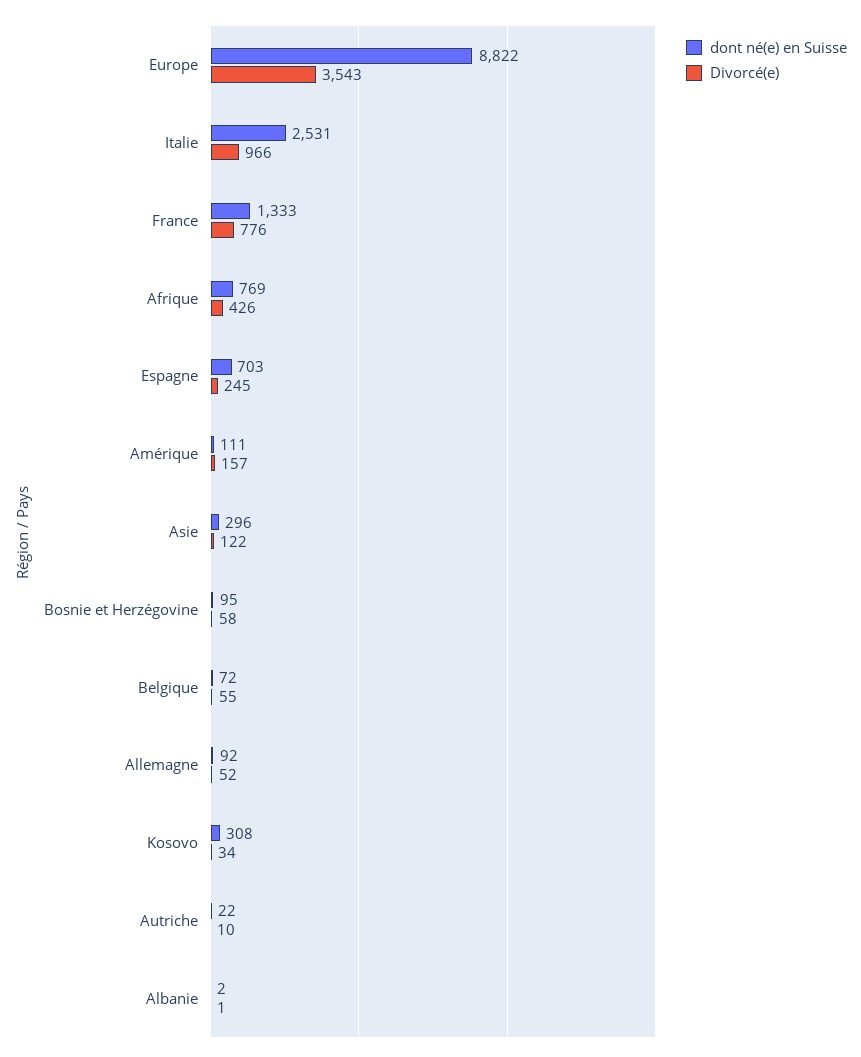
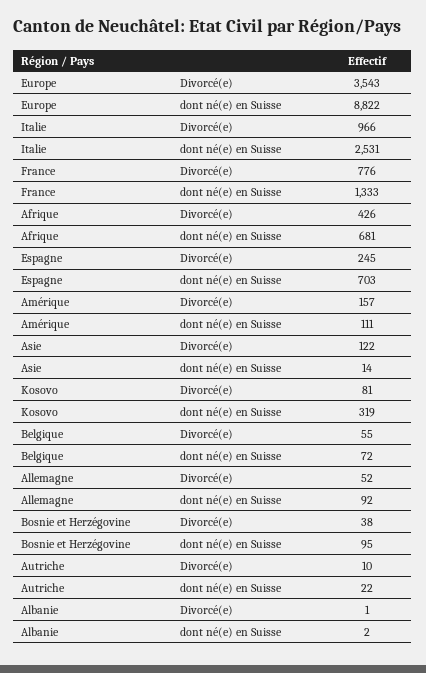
dont né(e) en Suisse, Afrique: 769 -> 681
dont né(e) en Suisse, Asie: 296 -> 14
Divorcé(e), Bosnie et Herzégovine: 58 -> 38
dont né(e) en Suisse, Kosovo: 308 -> 319
Divorcé(e), Kosovo: 34 -> 81

